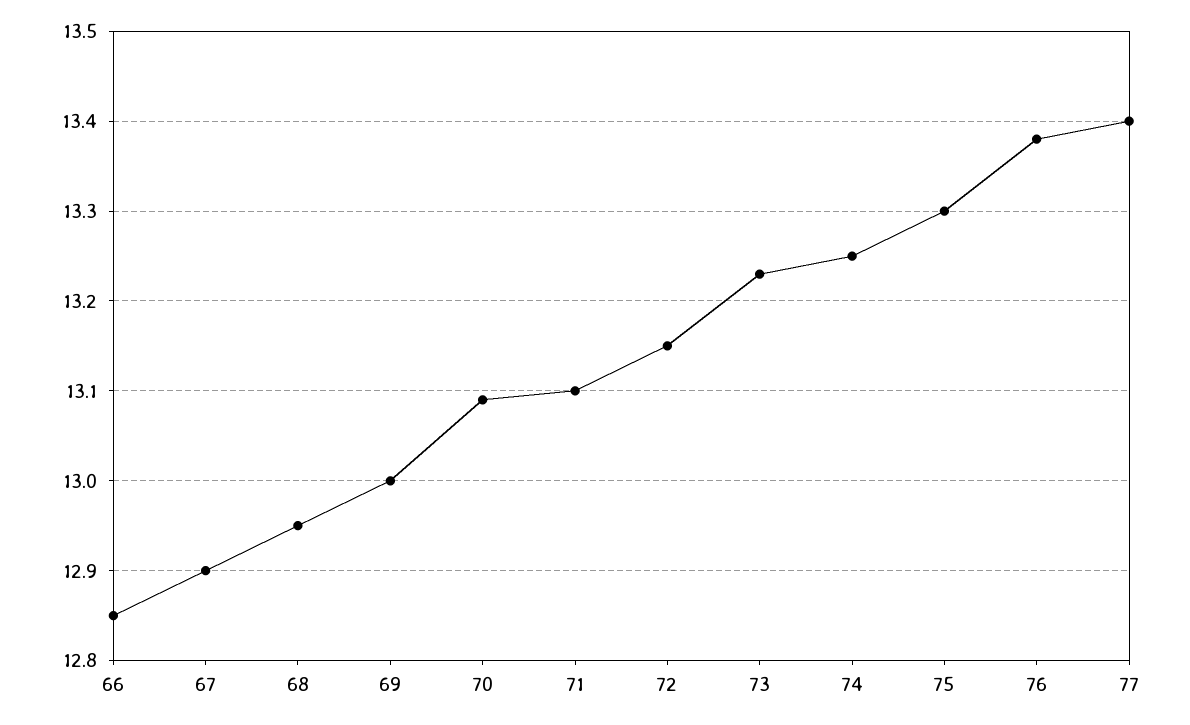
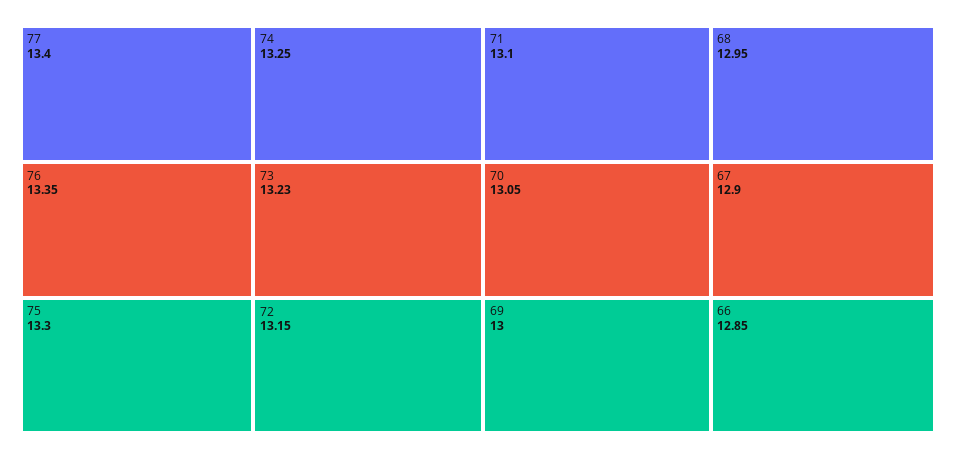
70: 13.09 -> 13.05
76: 13.38 -> 13.35

